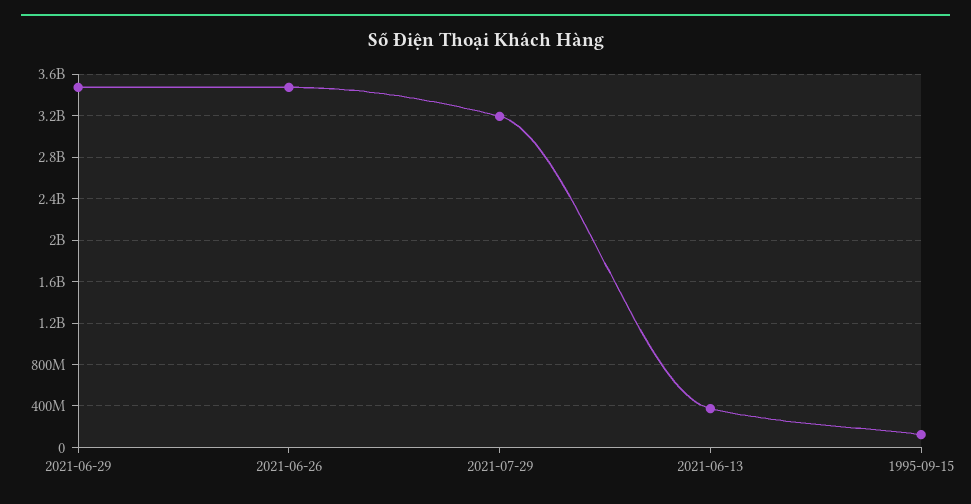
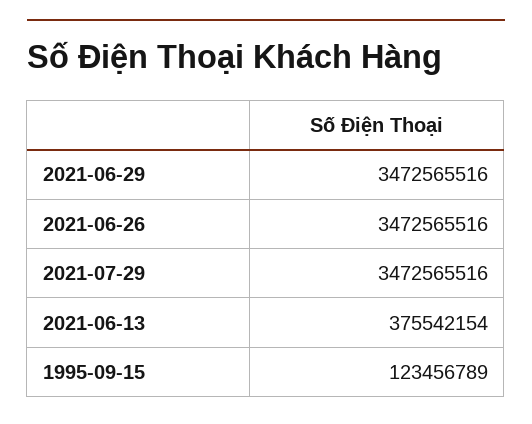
2021-07-29: 3200000000 -> 3472565516

